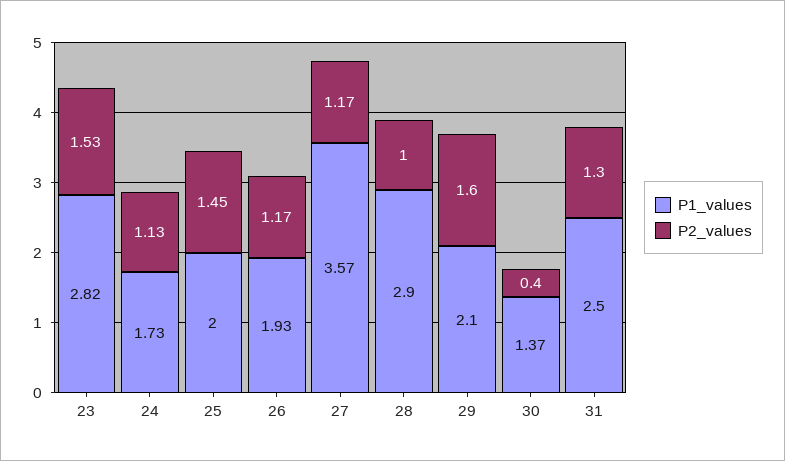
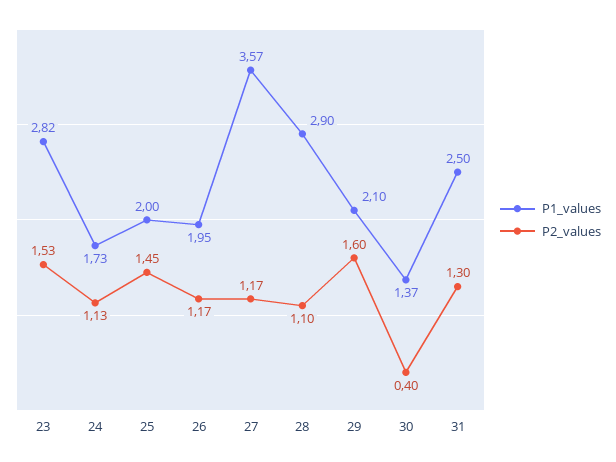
P1_values, 26: 1.93 -> 1.95
P2_values, 28: 1 -> 1.1

